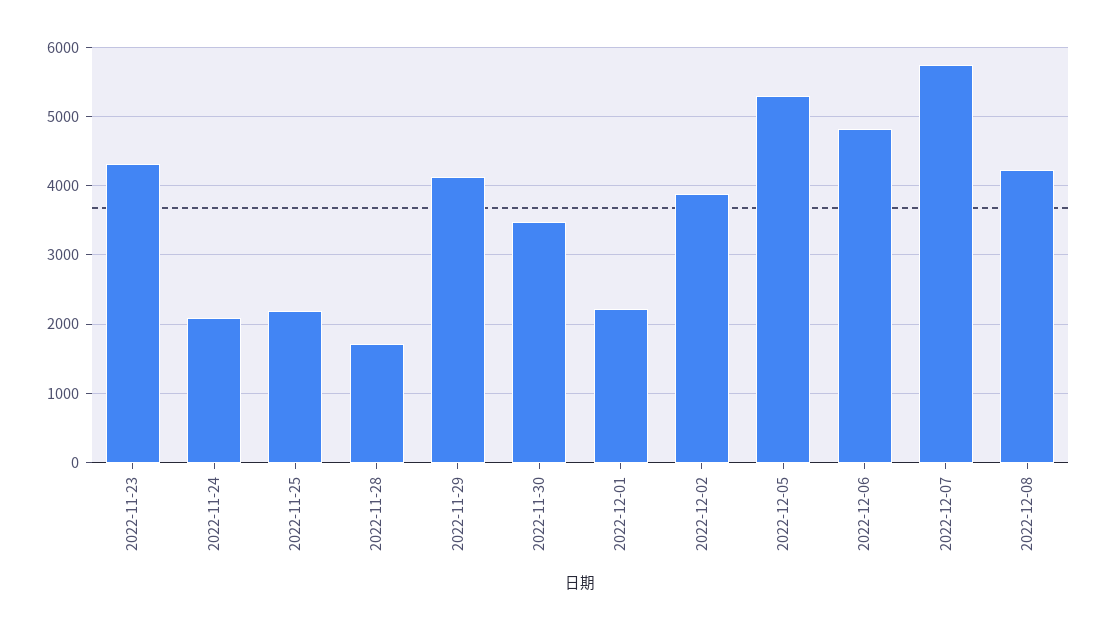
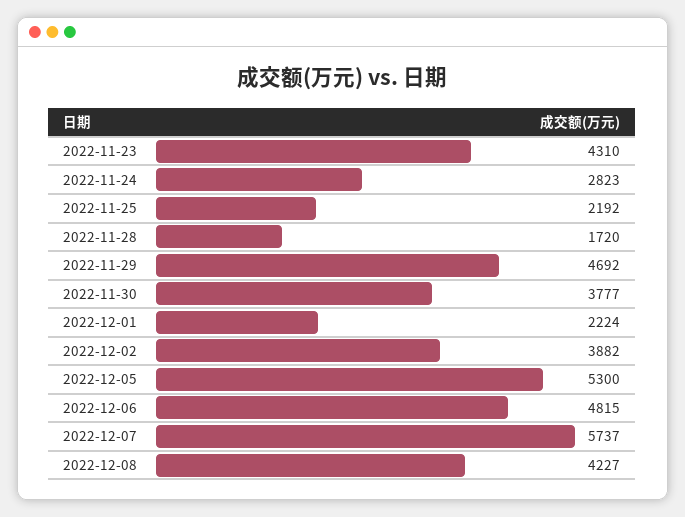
2022-11-24: 2100 -> 2823
2022-11-29: 4100 -> 4692
2022-11-30: 3500 -> 3777

